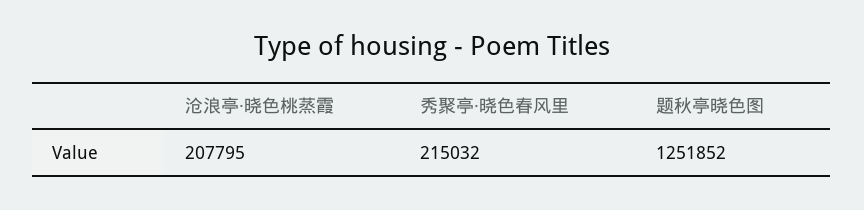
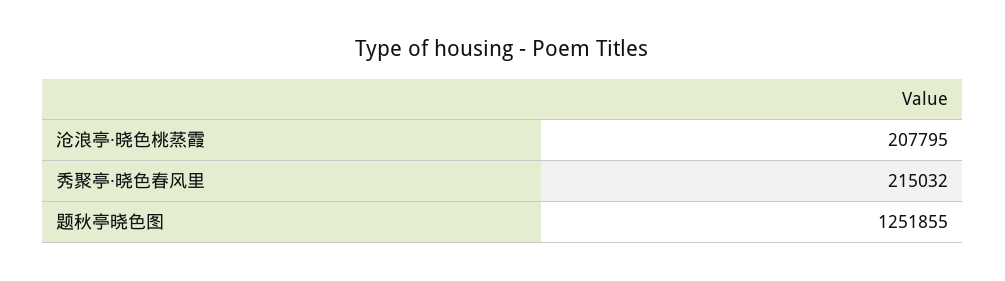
题秋亭晓色图: 1251852 -> 1251855

